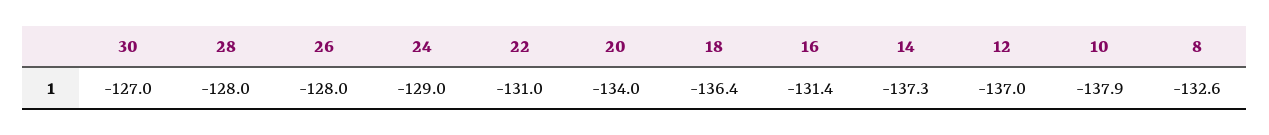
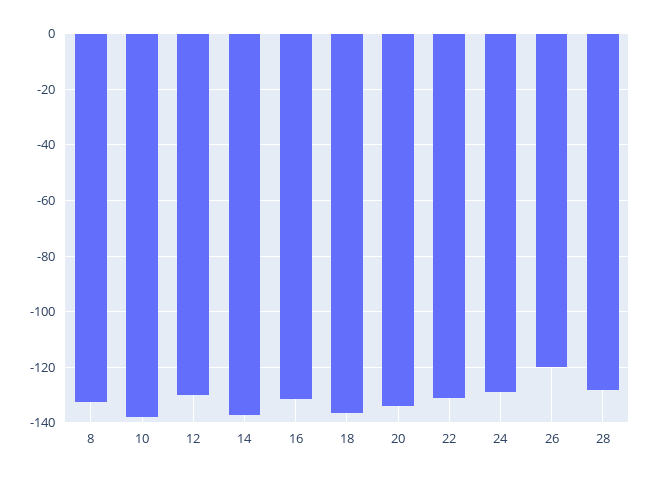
30: -127 -> none
26: -128 -> -120
12: -137 -> -130

